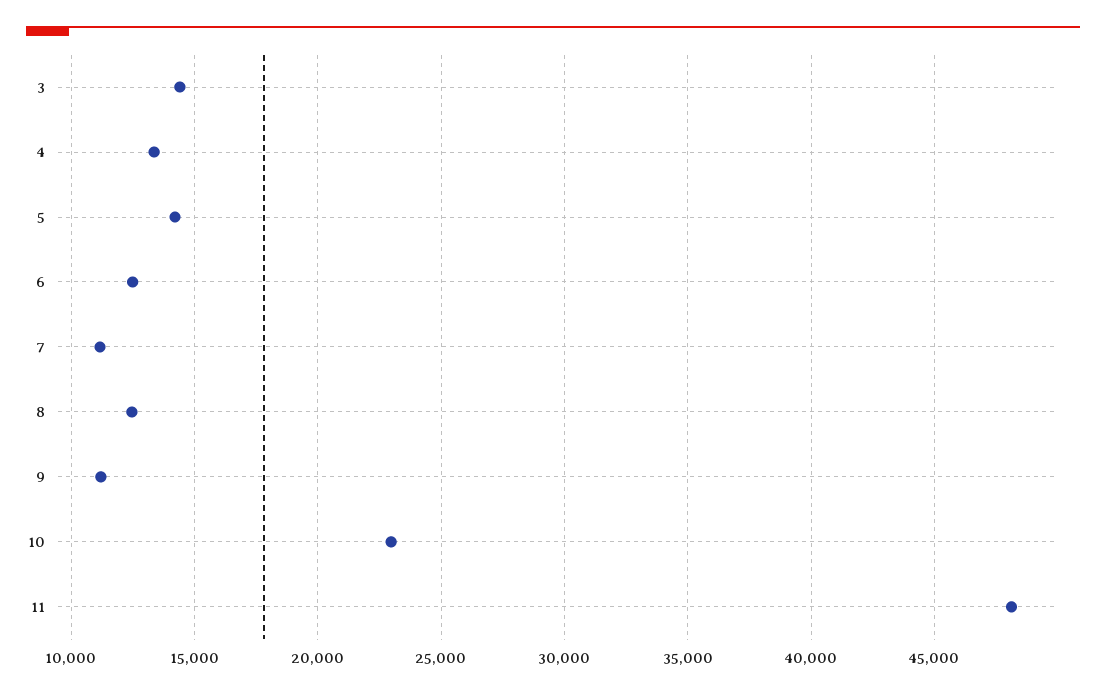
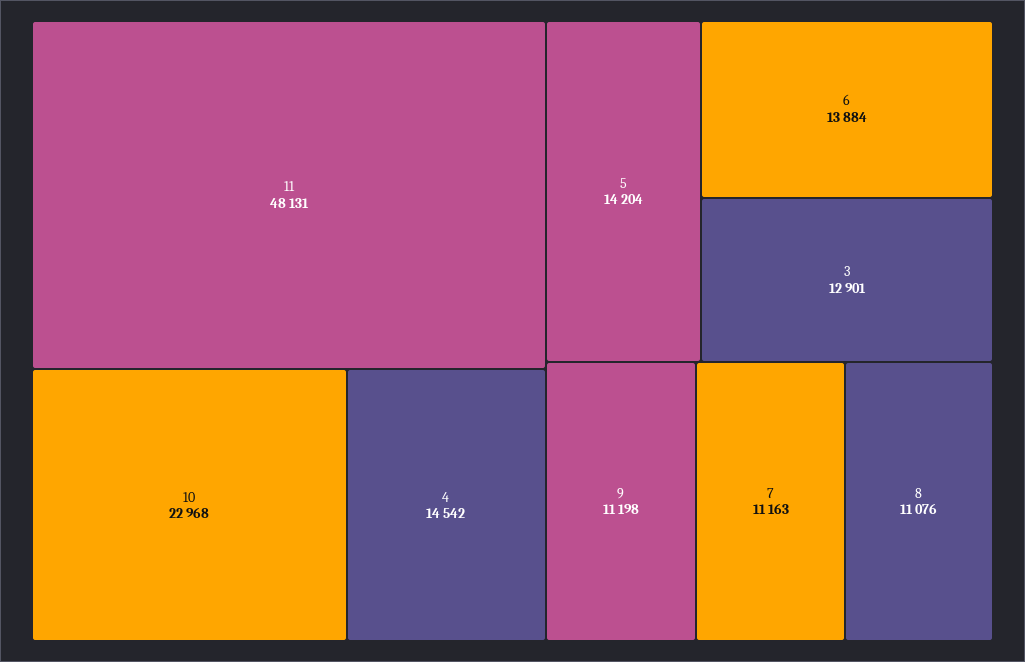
3: 14500 -> 12901
4: 13500 -> 14542
6: 12500 -> 13884
8: 12500 -> 11076

